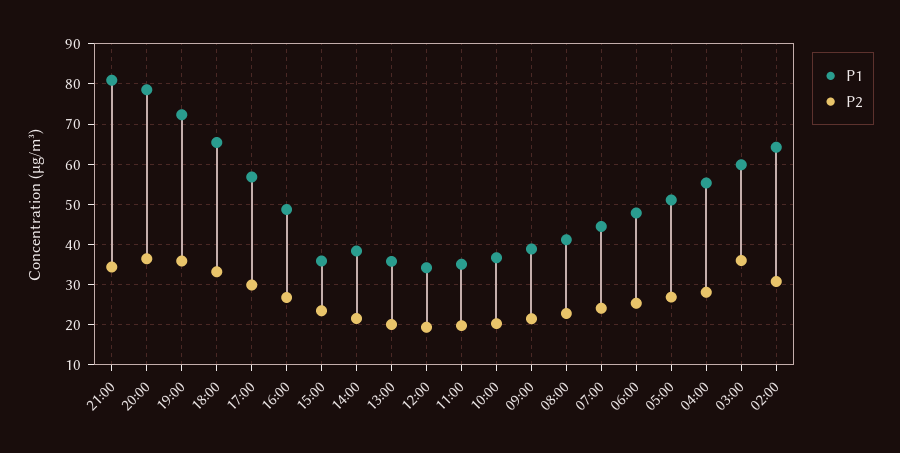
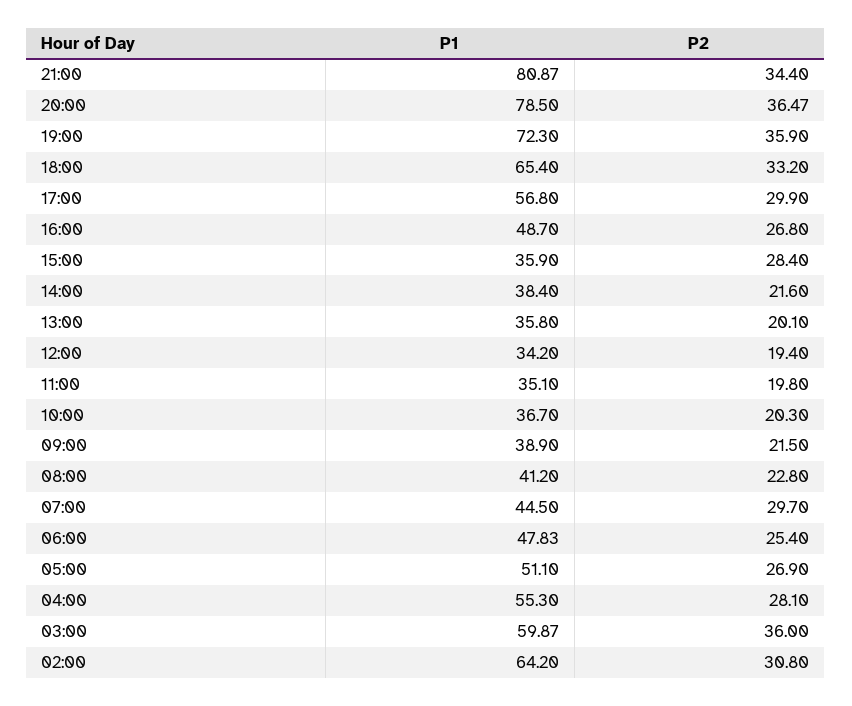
P2, 15:00: 24 -> 28.4
P2, 07:00: 24 -> 29.7

